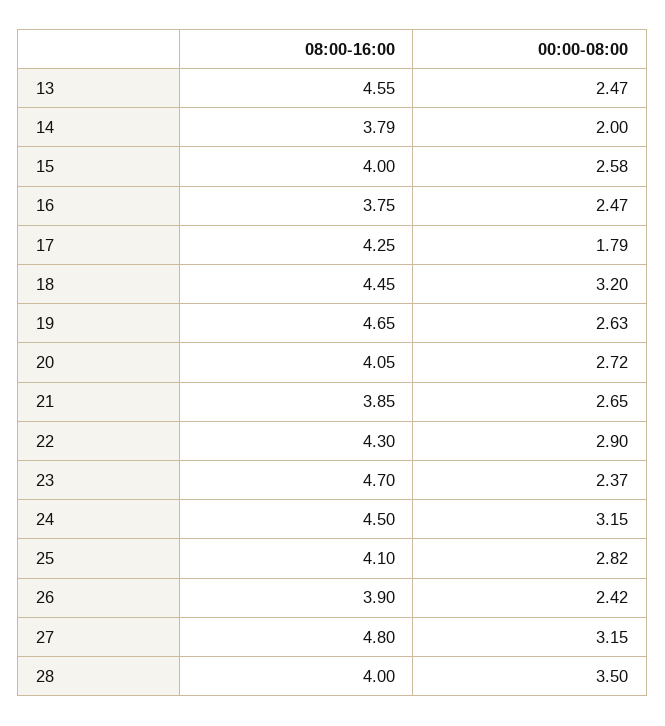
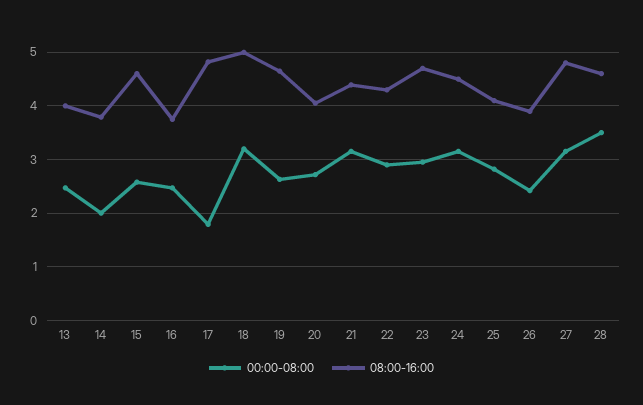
08:00-16:00, 13: 4.55 -> 4
08:00-16:00, 15: 4 -> 4.6
08:00-16:00, 17: 4.25 -> 4.8
08:00-16:00, 18: 4.45 -> 5
08:00-16:00, 21: 3.85 -> 4.4
00:00-08:00, 21: 2.65 -> 3.2
00:00-08:00, 23: 2.37 -> 3
08:00-16:00, 28: 4 -> 4.6

